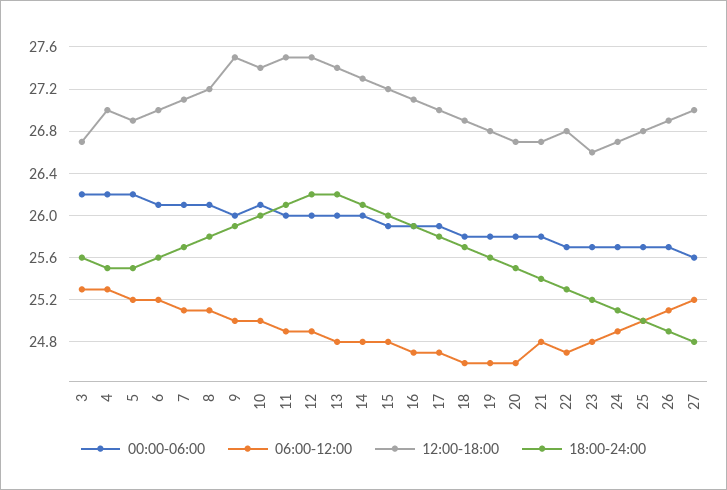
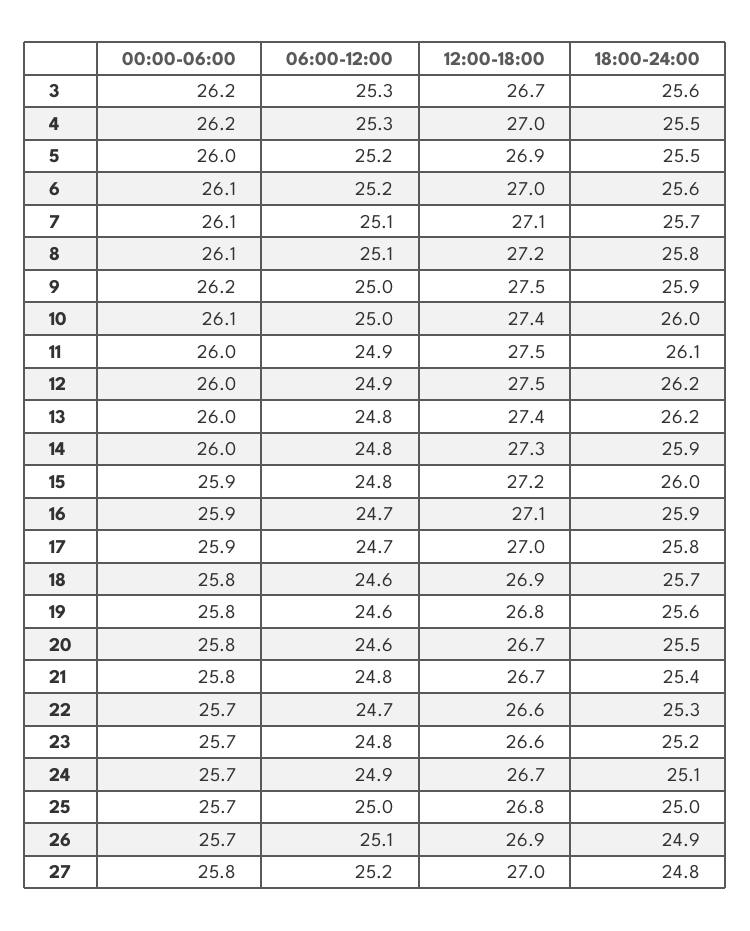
00:00-06:00, 5: 26.2 -> 26
00:00-06:00, 9: 26 -> 26.2
18:00-24:00, 14: 26.1 -> 25.9
12:00-18:00, 22: 26.8 -> 26.6
00:00-06:00, 27: 25.6 -> 25.8

